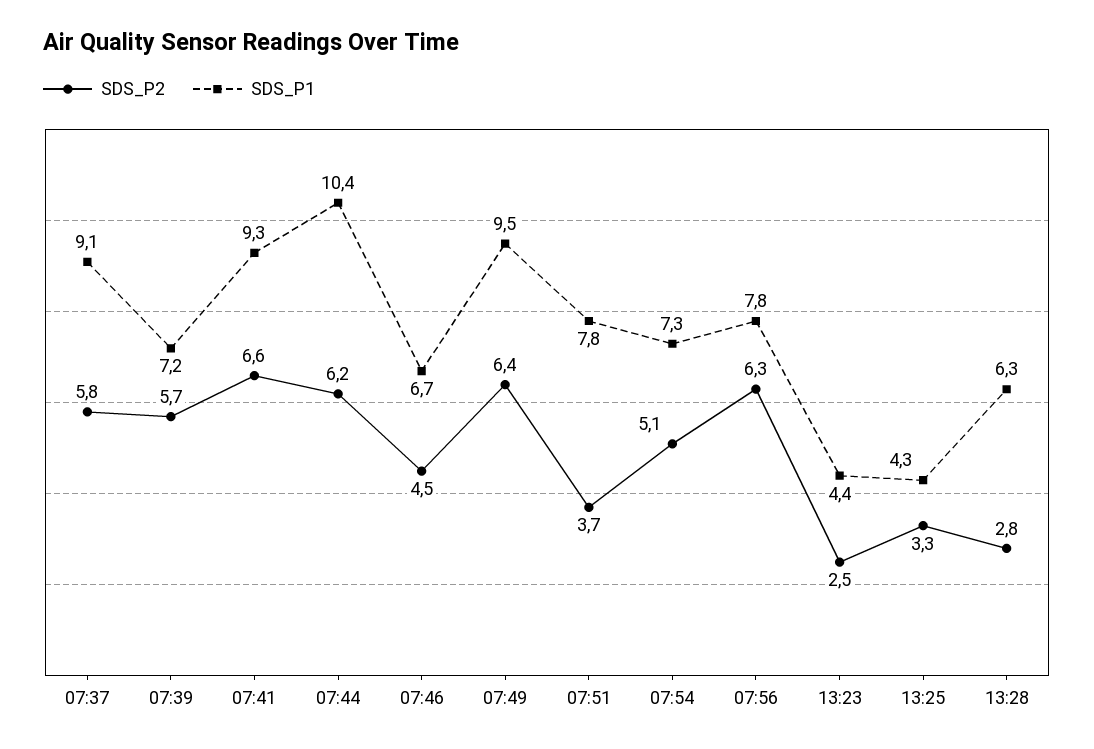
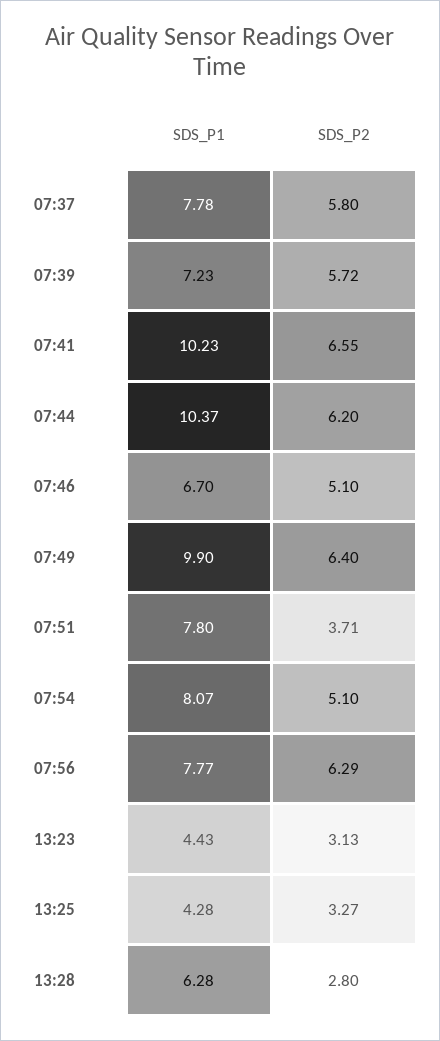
SDS_P1, 07:37: 9.1 -> 7.78
SDS_P1, 07:41: 9.3 -> 10.23
SDS_P2, 07:46: 4.5 -> 5.1
SDS_P1, 07:49: 9.5 -> 9.9
SDS_P1, 07:54: 7.3 -> 8.07
SDS_P2, 13:23: 2.5 -> 3.13

